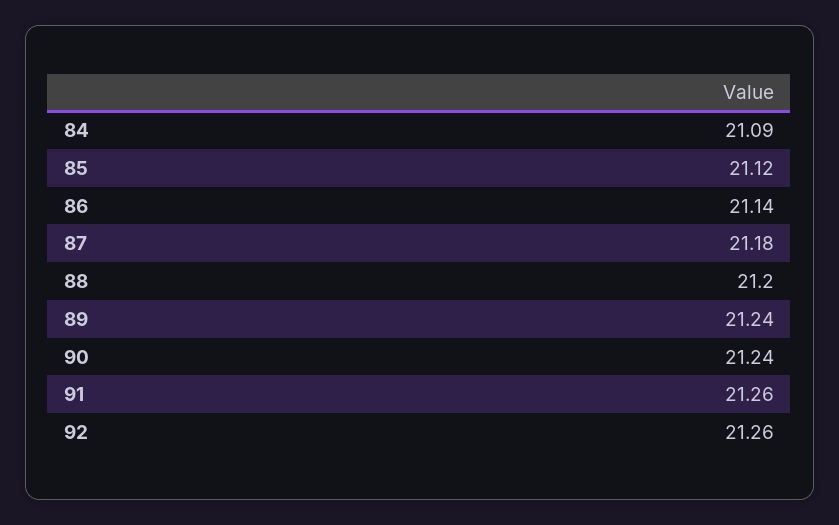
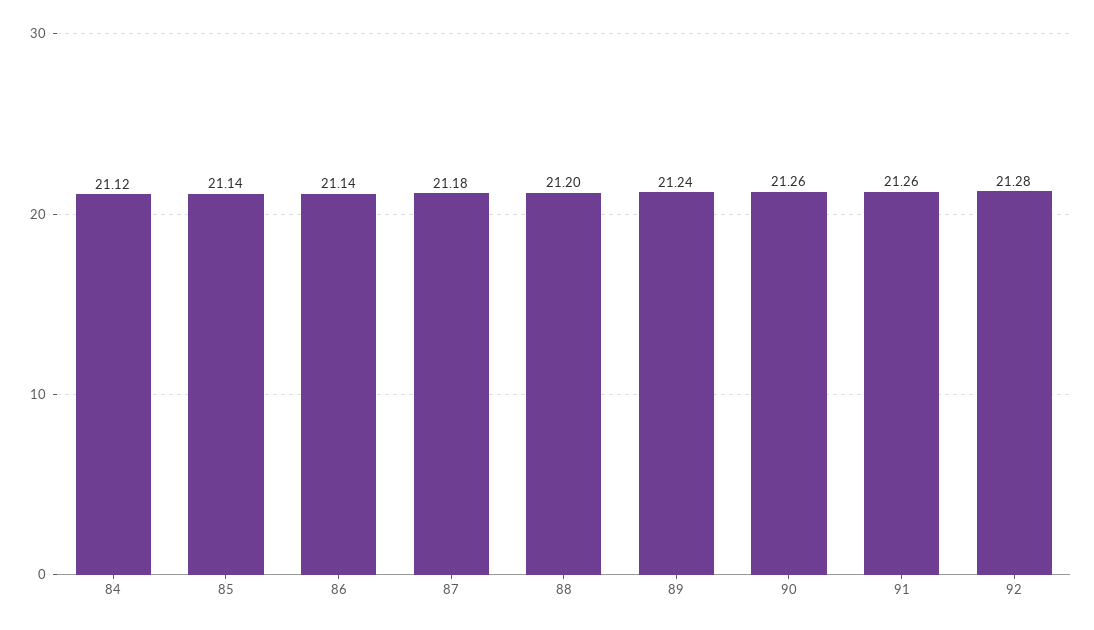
84: 21.09 -> 21.12
85: 21.12 -> 21.14
90: 21.24 -> 21.26
92: 21.26 -> 21.28

